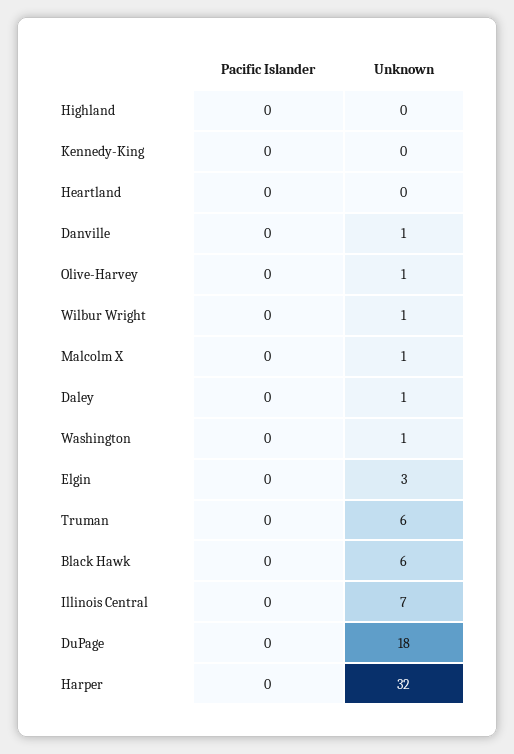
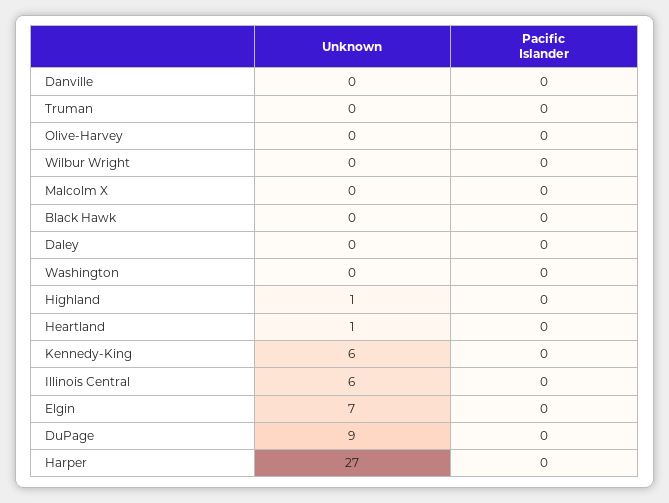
Unknown, Highland: 0 -> 1
Unknown, Kennedy-King: 0 -> 6
Unknown, Heartland: 0 -> 1
Unknown, Danville: 1 -> 0
Unknown, Olive-Harvey: 1 -> 0
Unknown, Wilbur Wright: 1 -> 0
Unknown, Malcolm X: 1 -> 0
Unknown, Daley: 1 -> 0
Unknown, Washington: 1 -> 0
Unknown, Elgin: 3 -> 7
Unknown, Truman: 6 -> 0
Unknown, Black Hawk: 6 -> 0
Unknown, Illinois Central: 7 -> 6
Unknown, DuPage: 18 -> 9
Unknown, Harper: 32 -> 27

